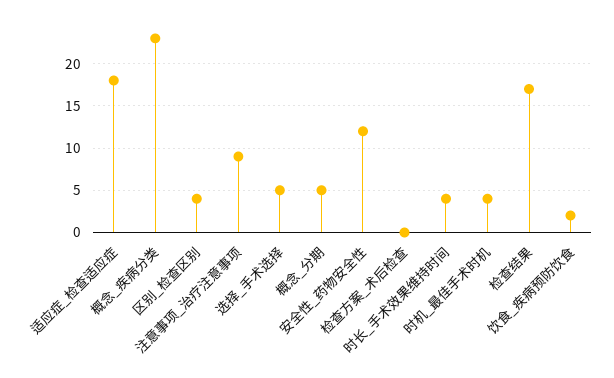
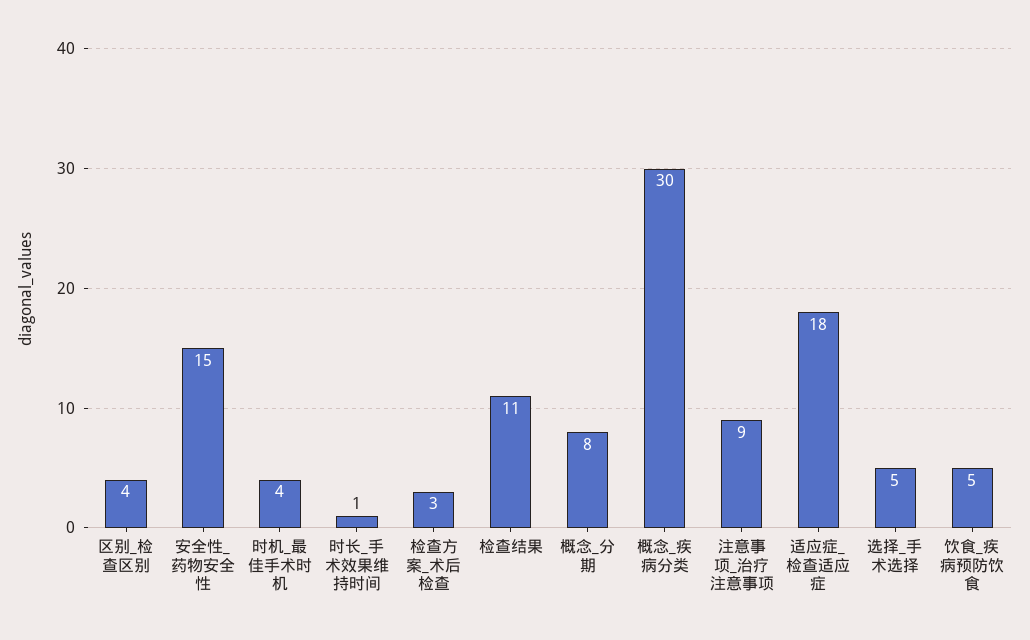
概念_疾病分类: 23 -> 30
概念_分期: 5 -> 8
安全性_药物安全性: 12 -> 15
检查方案_术后检查: 0 -> 3
时长_手术效果维持时间: 4 -> 1
检查结果: 17 -> 11
饮食_疾病预防饮食: 2 -> 5

